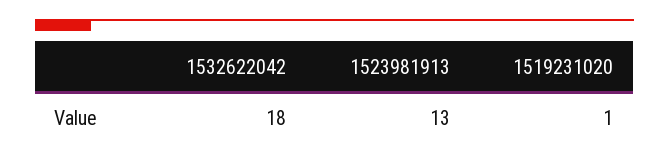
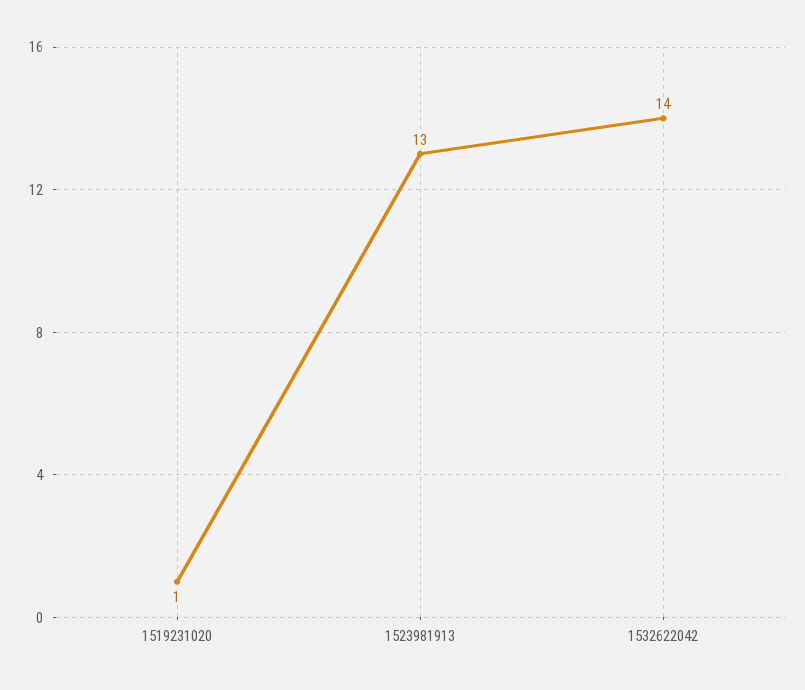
1532622042: 18 -> 14

